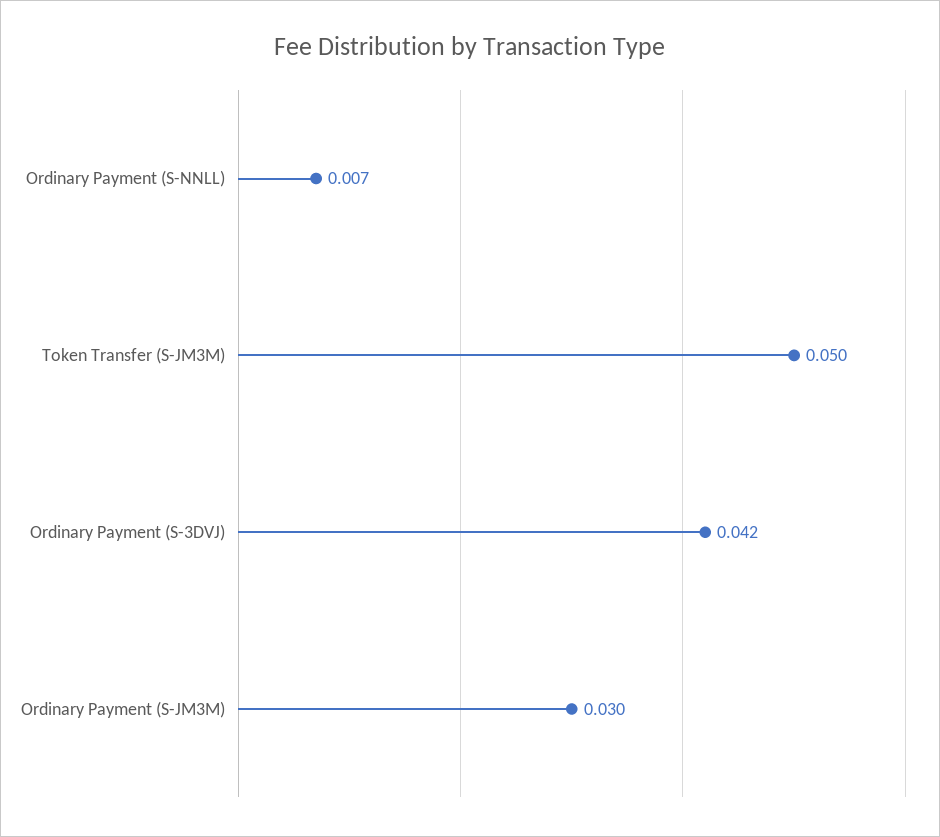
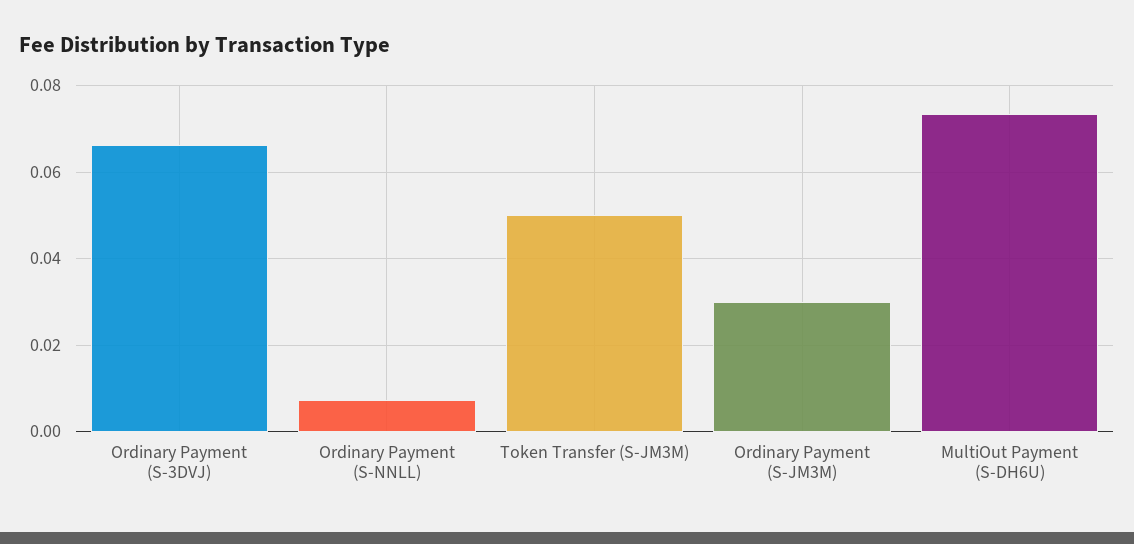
Ordinary Payment (S-3DVJ): 0.042 -> 0.066
MultiOut Payment (S-DH6U): none -> 0.074

